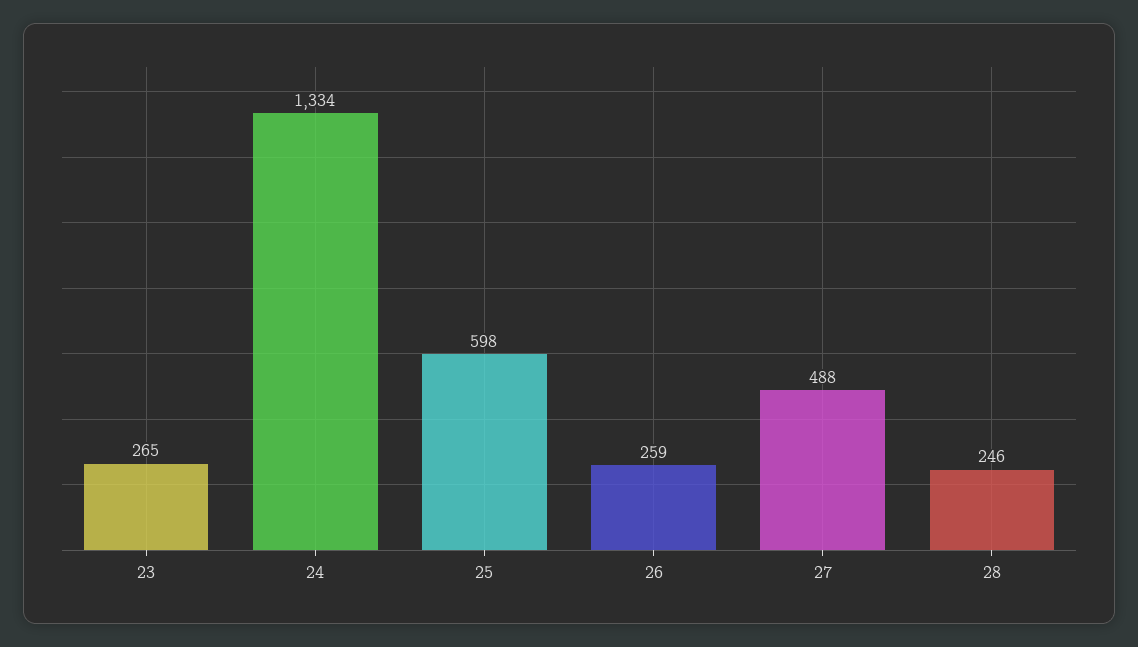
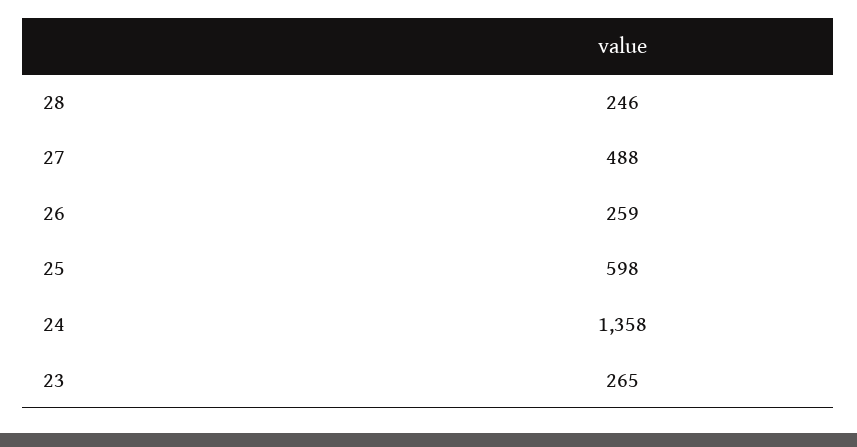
24: 1334 -> 1358

